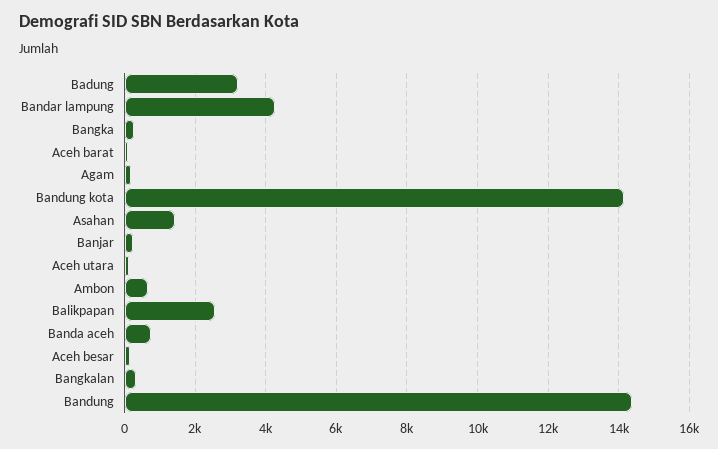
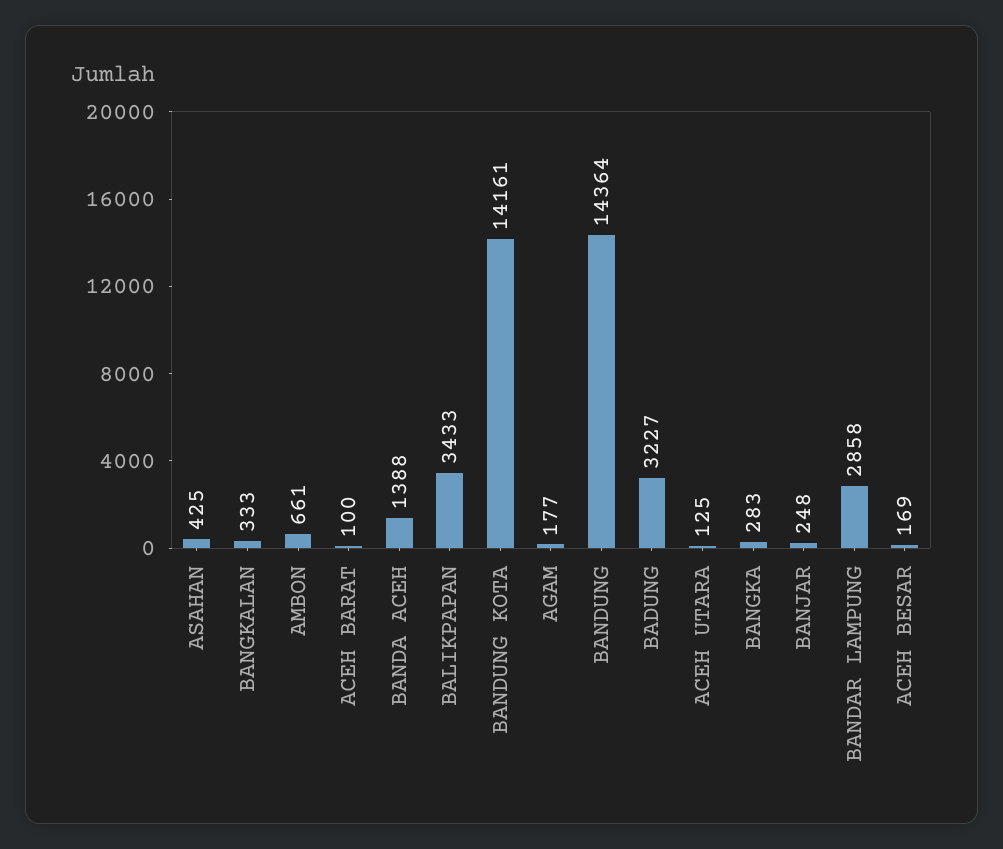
Bandar lampung: 4200 -> 2858
Asahan: 1400 -> 425
Balikpapan: 2600 -> 3433
Banda aceh: 800 -> 1388

